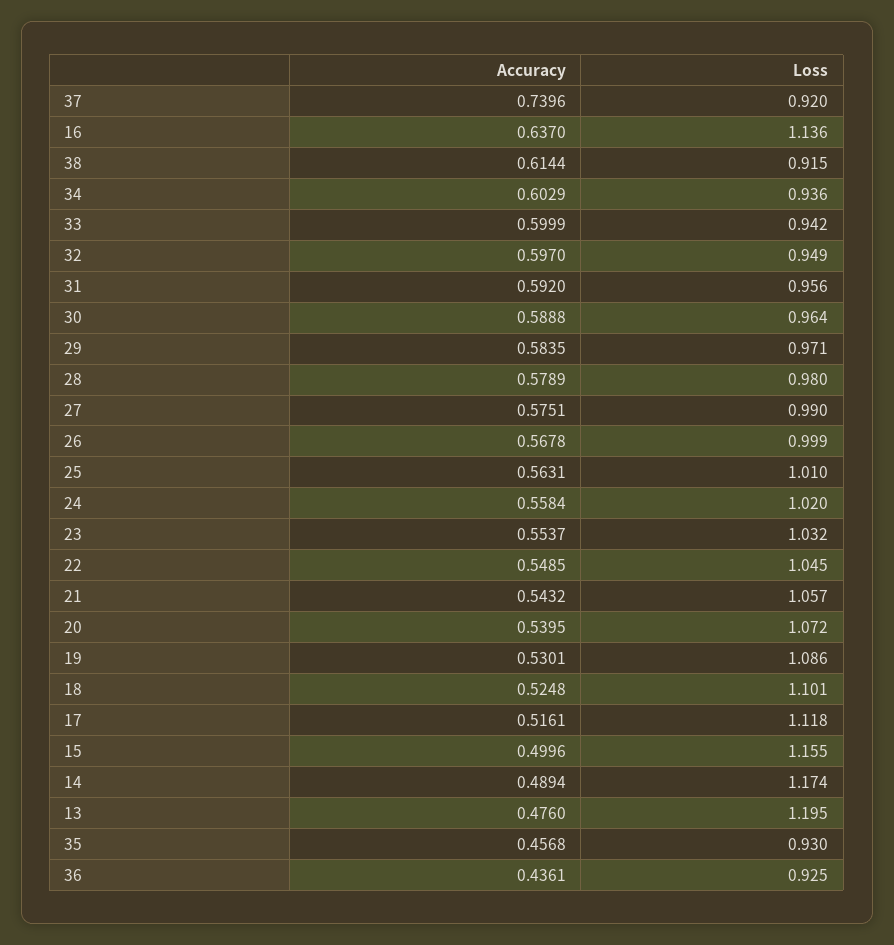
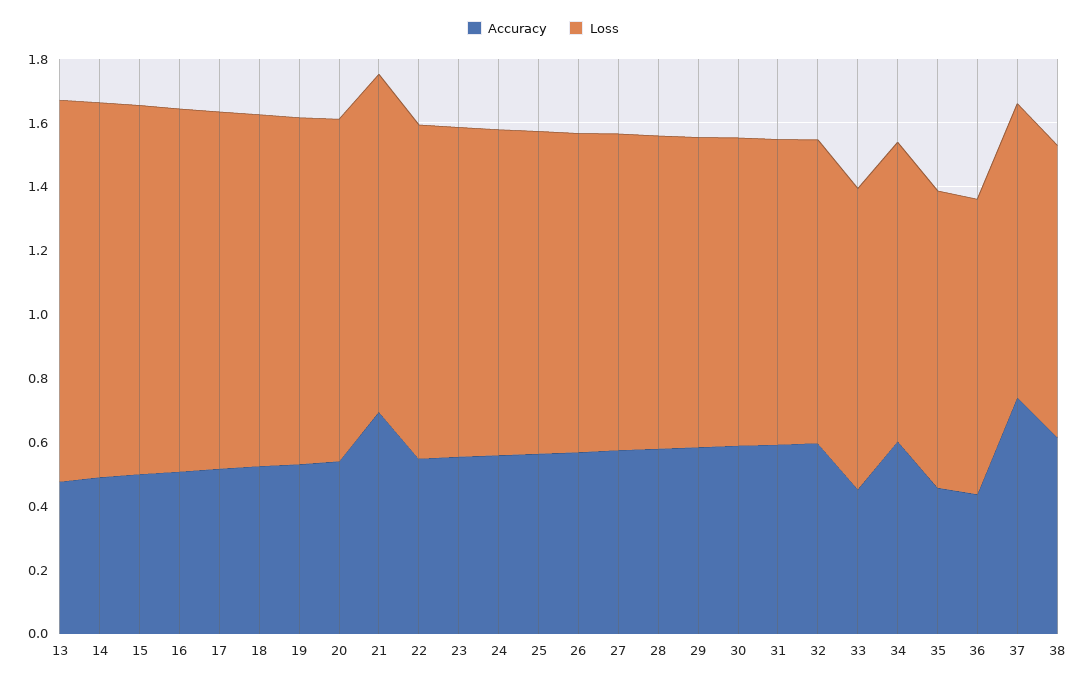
Accuracy, 16: 0.637 -> 0.5
Accuracy, 33: 0.5999 -> 0.45
Accuracy, 21: 0.5432 -> 0.7

